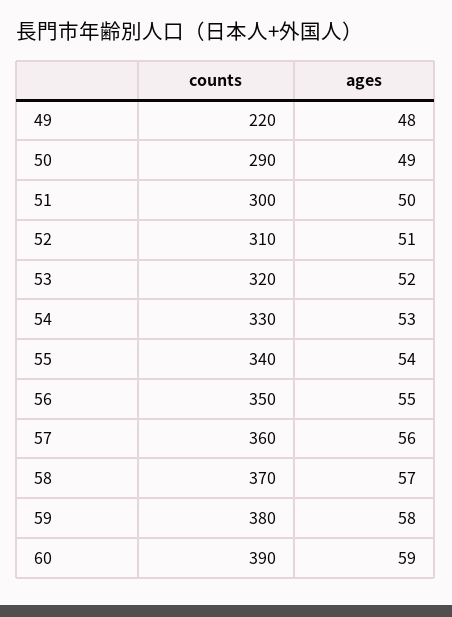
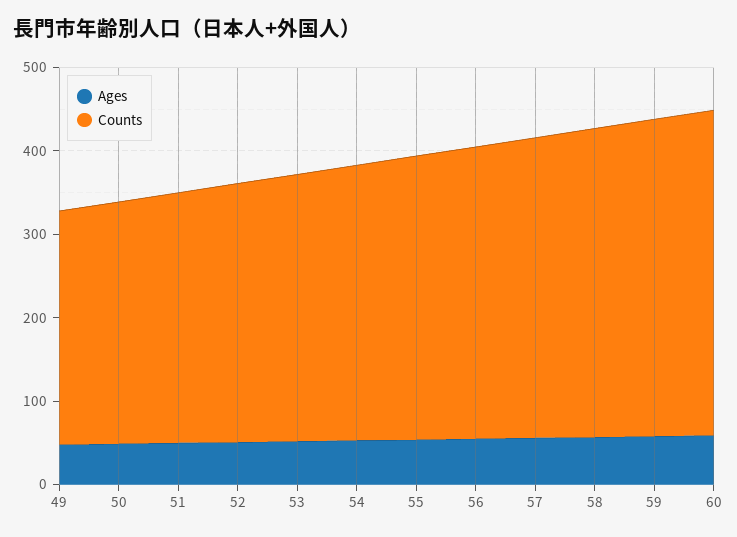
counts, 49: 220 -> 280

